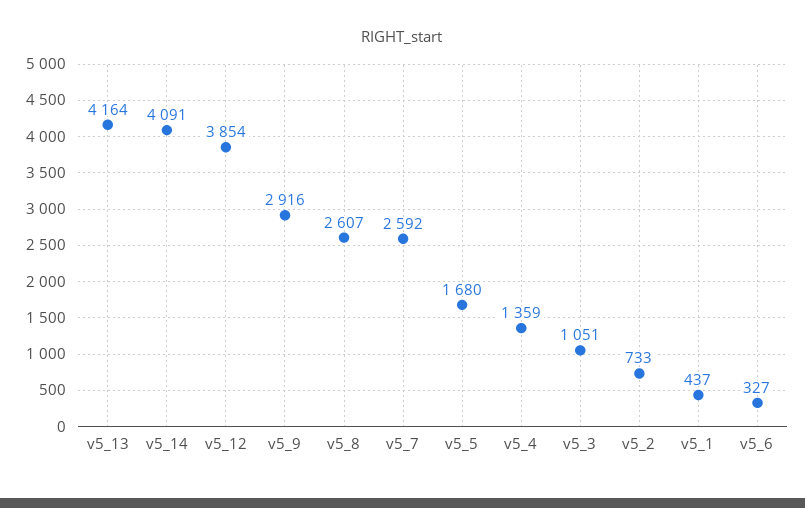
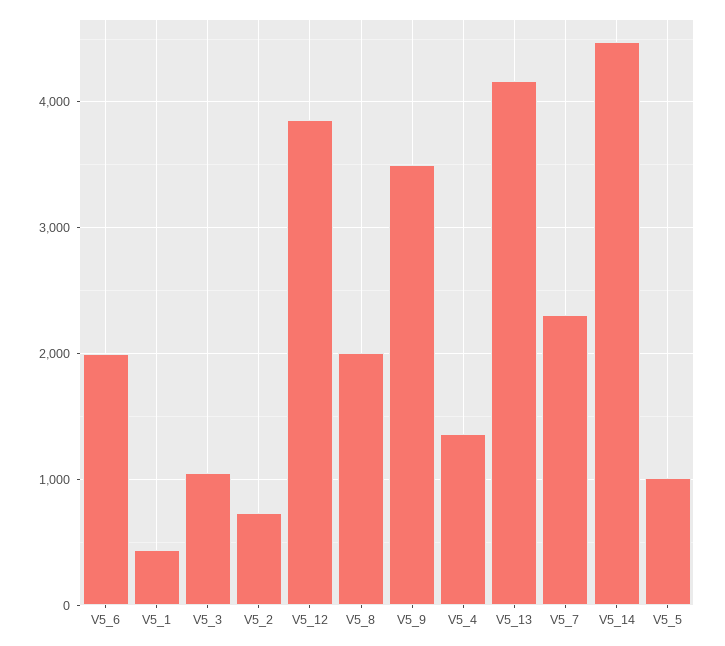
v5_14: 4091 -> 4500
v5_9: 2916 -> 3500
v5_8: 2607 -> 2000
v5_7: 2592 -> 2300
v5_5: 1680 -> 1000
v5_6: 327 -> 2000

